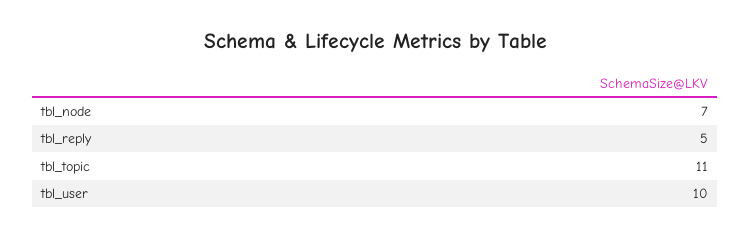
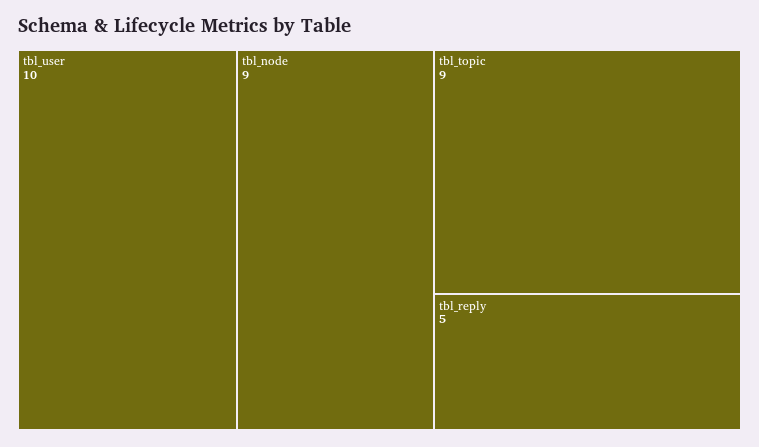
tbl_node: 7 -> 9
tbl_topic: 11 -> 9

